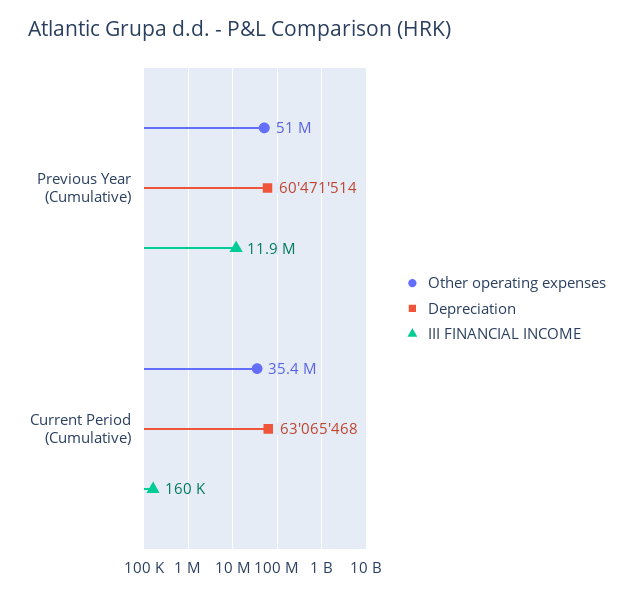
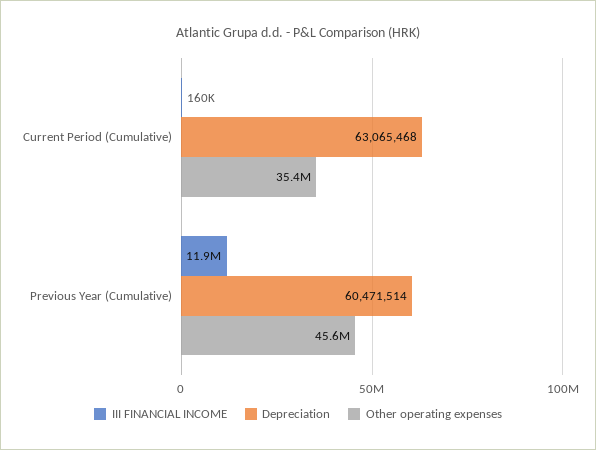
Other operating expenses, Previous Year (Cumulative): 51000000 -> 45600000

